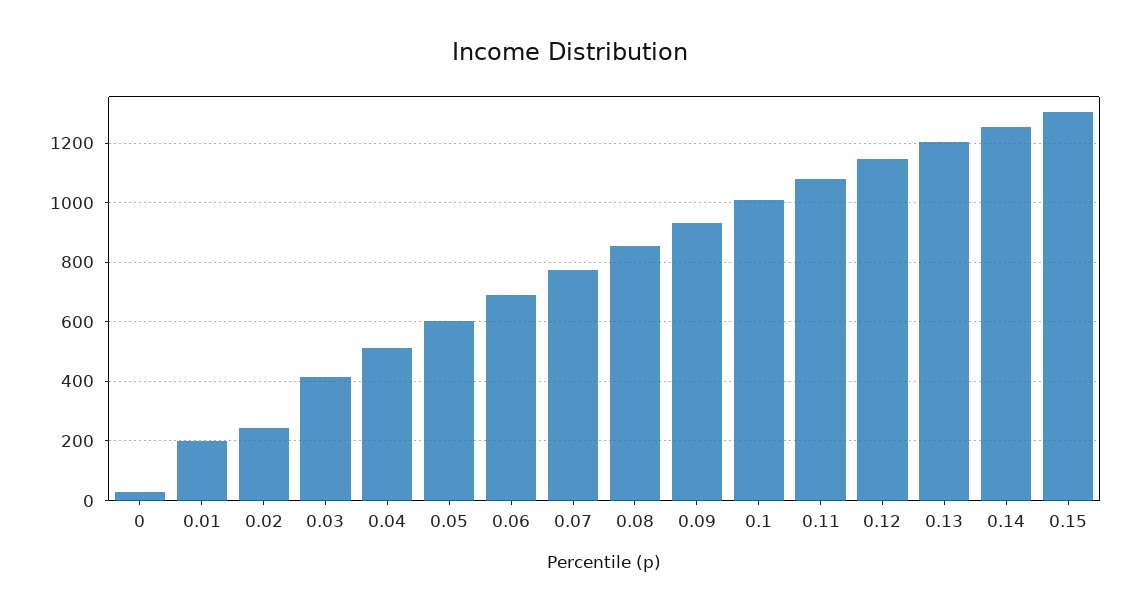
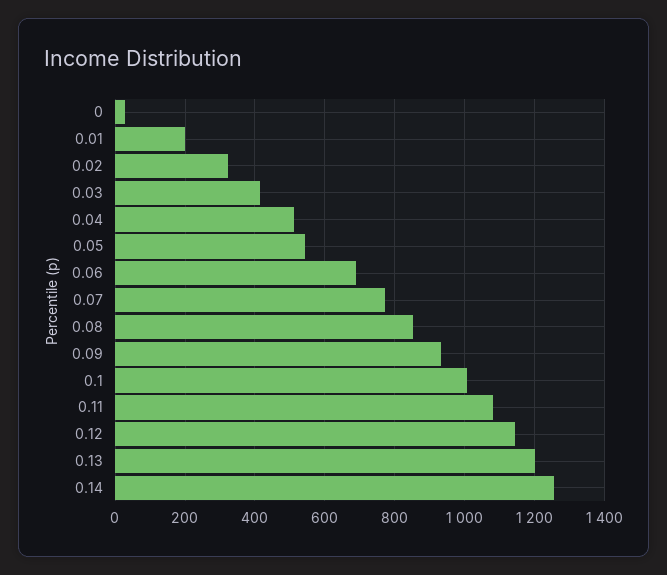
0.02: 250 -> 320
0.05: 600 -> 540
0.15: 1300 -> none

